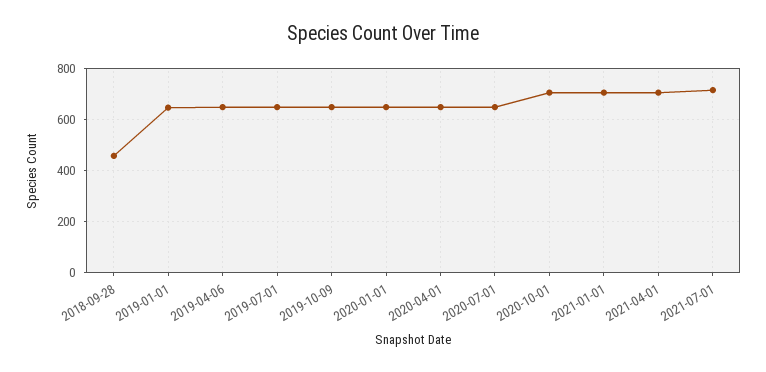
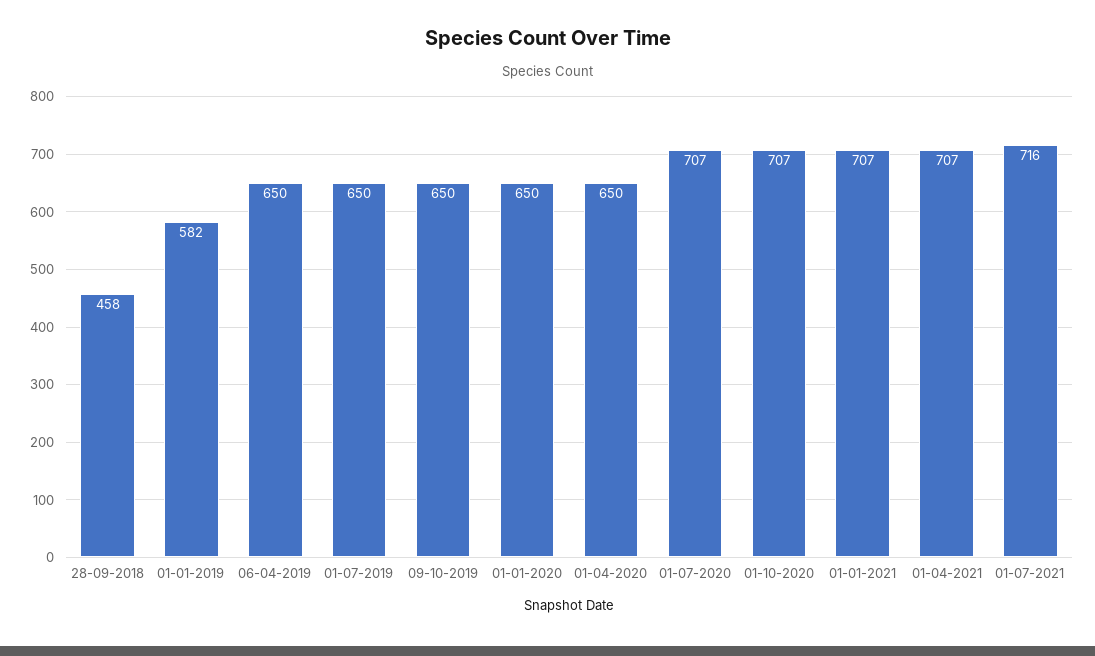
2019-01-01: 650 -> 582
2020-07-01: 650 -> 707

